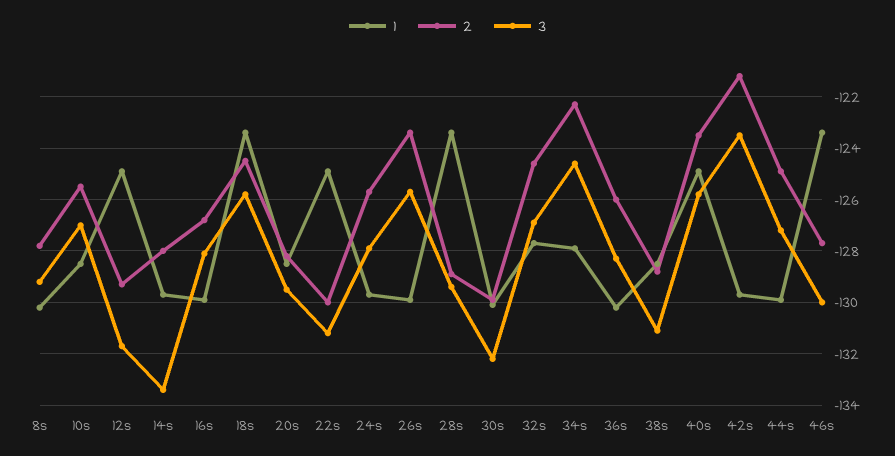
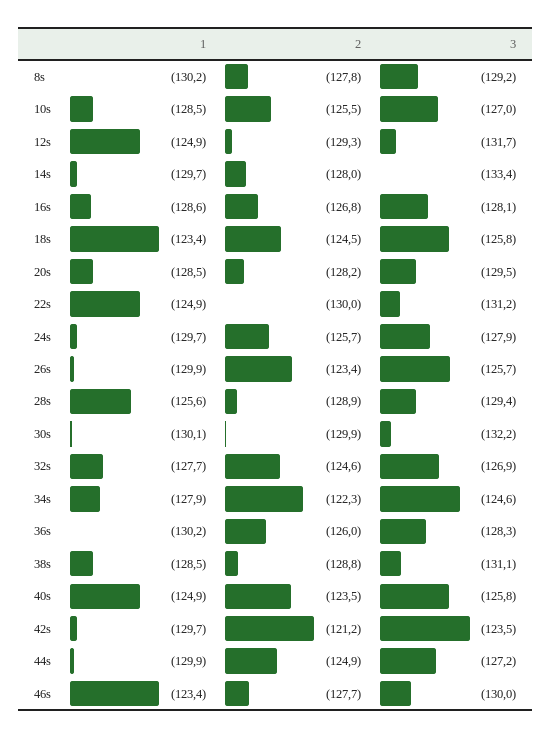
1, 16s: -130 -> -128.6
1, 28s: -123.5 -> -125.6

